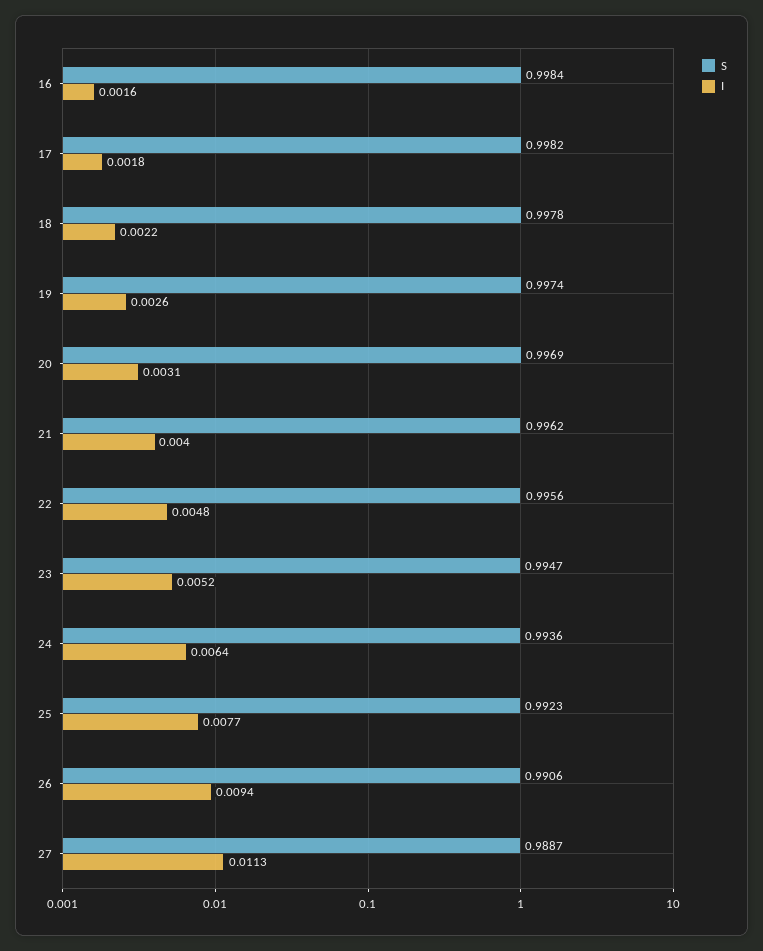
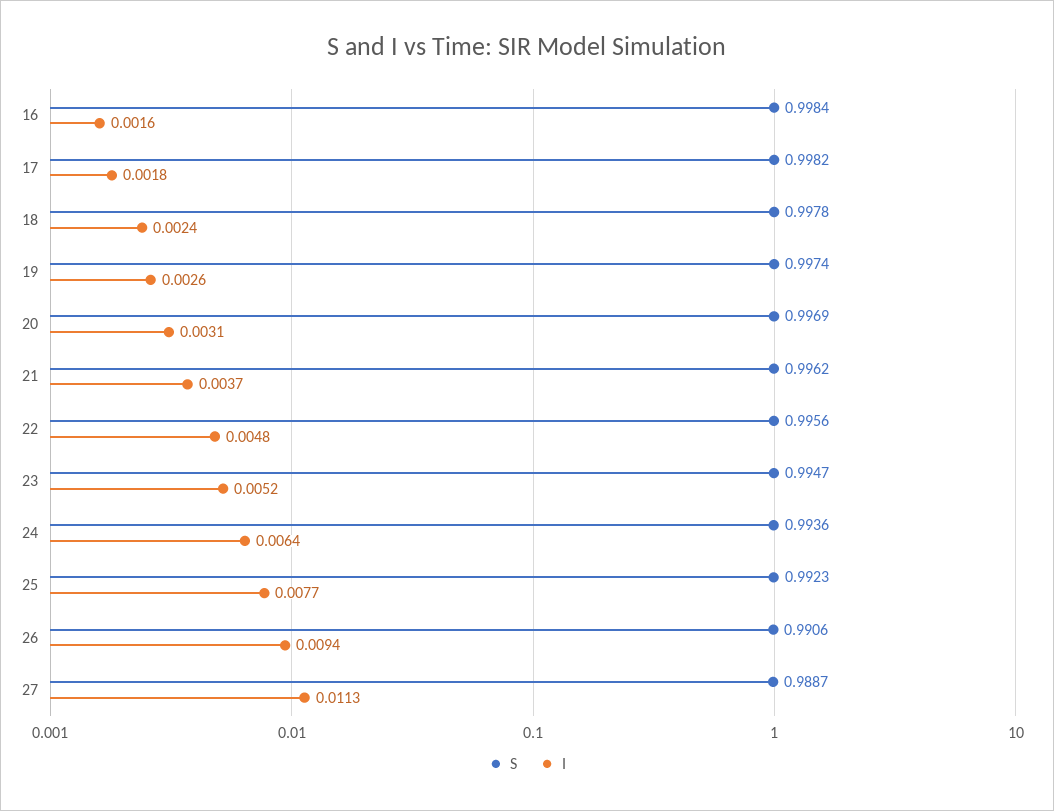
I, 18: 0.0022 -> 0.0024
I, 21: 0.004 -> 0.0037

